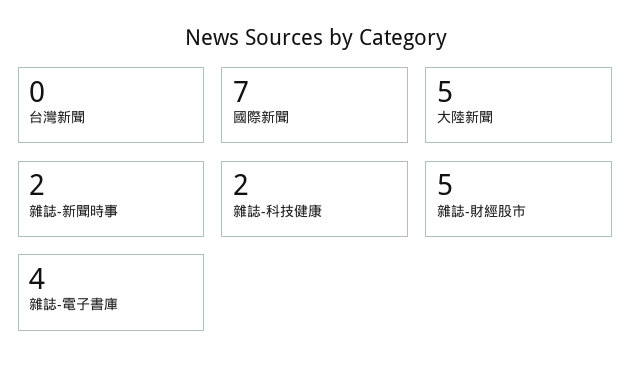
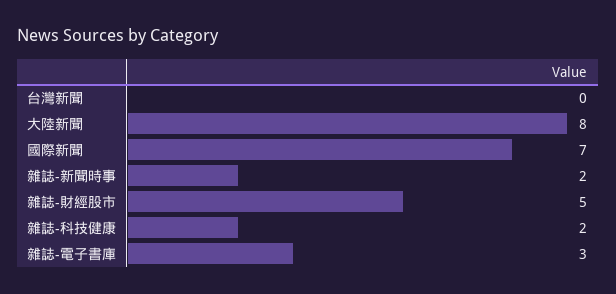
大陸新聞: 5 -> 8
雜誌-電子書庫: 4 -> 3

